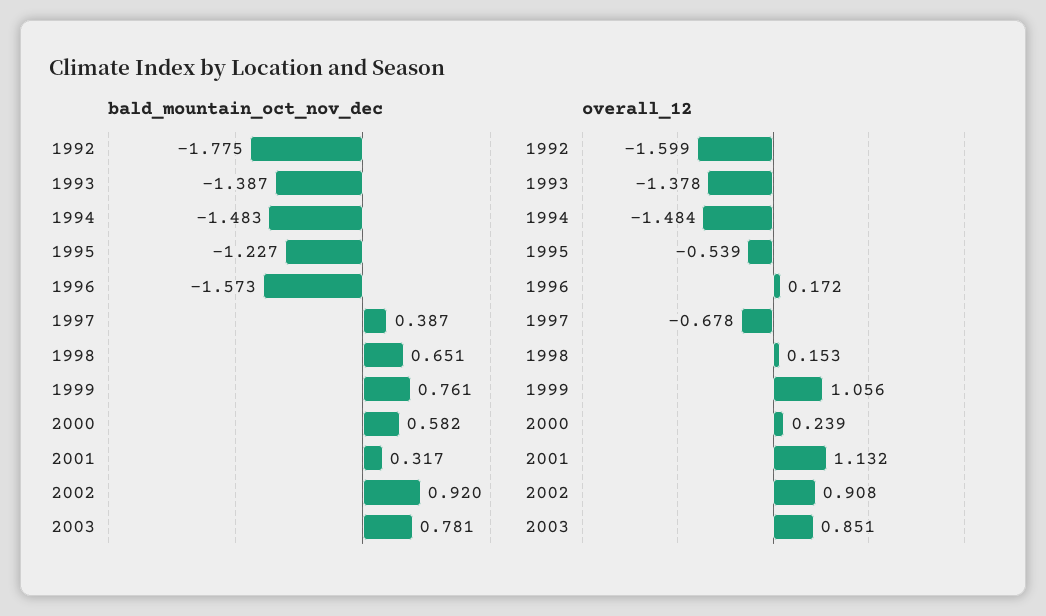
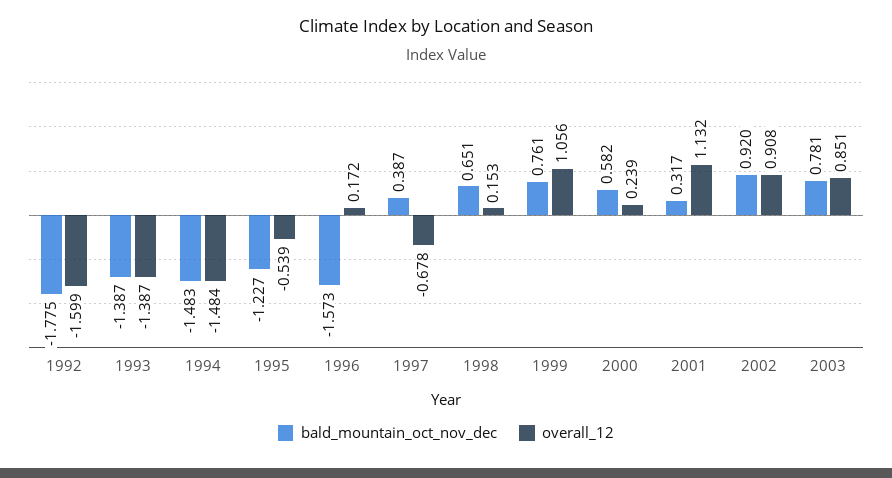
overall_12, 1993: -1.378 -> -1.387

